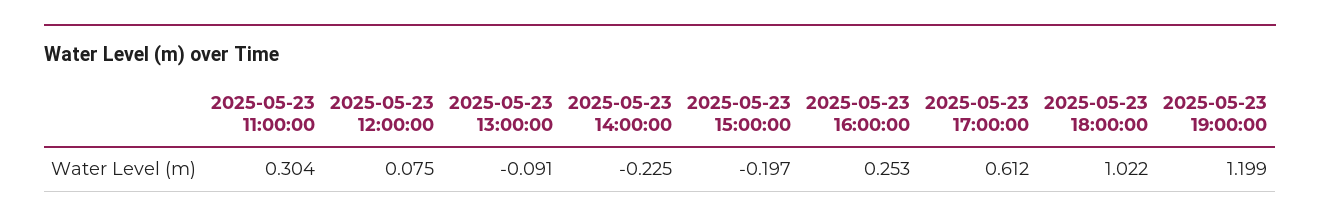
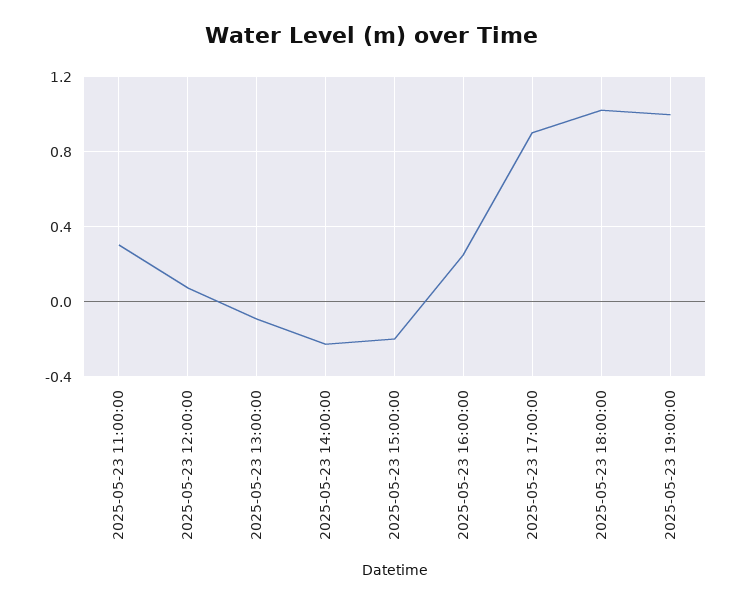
2025-05-23 17:00:00: 0.612 -> 0.9
2025-05-23 19:00:00: 1.199 -> 1

